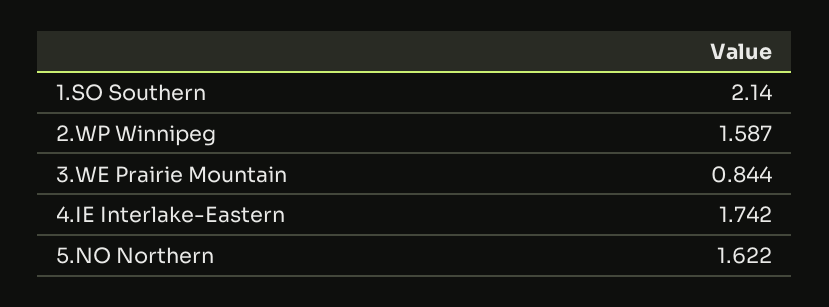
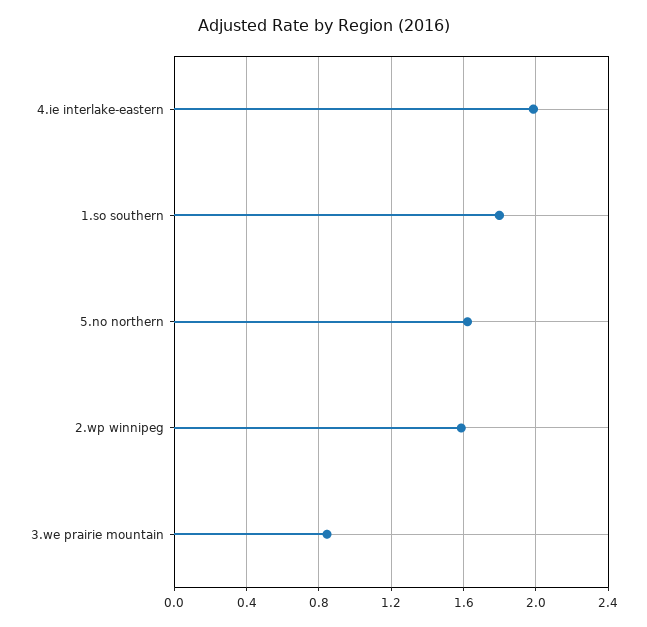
1.SO Southern: 2.14 -> 1.8
4.IE Interlake-Eastern: 1.742 -> 2

